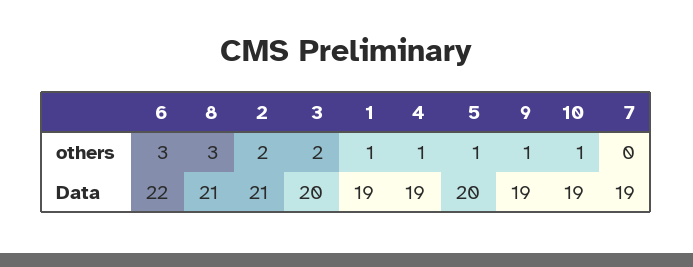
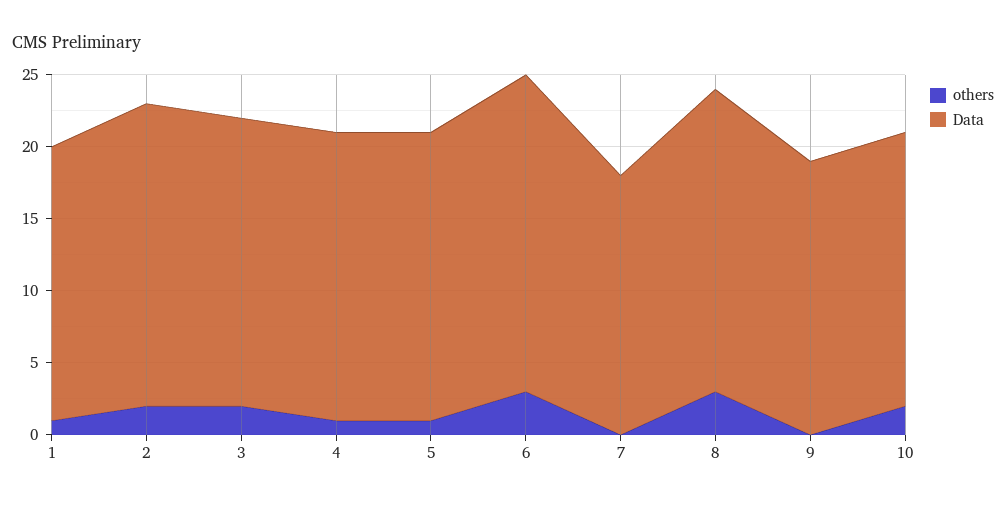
others, 9: 1 -> 0
others, 10: 1 -> 2
Data, 4: 19 -> 20
Data, 7: 19 -> 18

